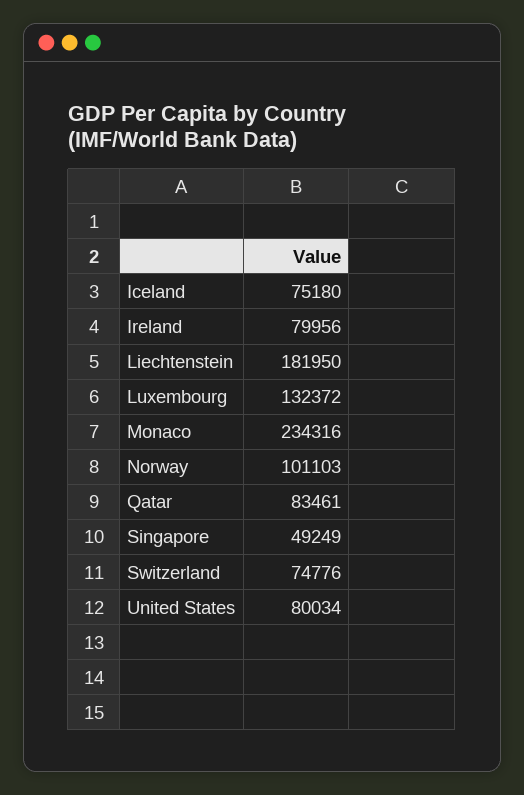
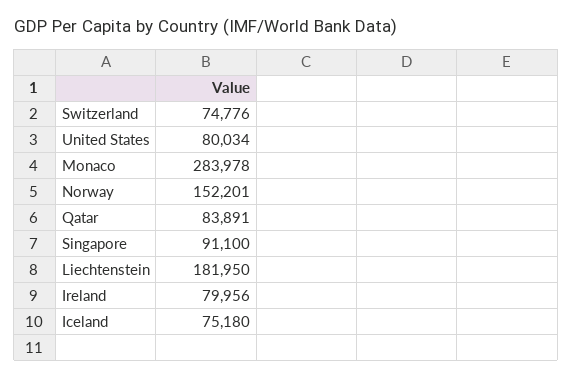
Luxembourg: 132372 -> none
Monaco: 234316 -> 283978
Norway: 101103 -> 152201
Qatar: 83461 -> 83891
Singapore: 49249 -> 91100

